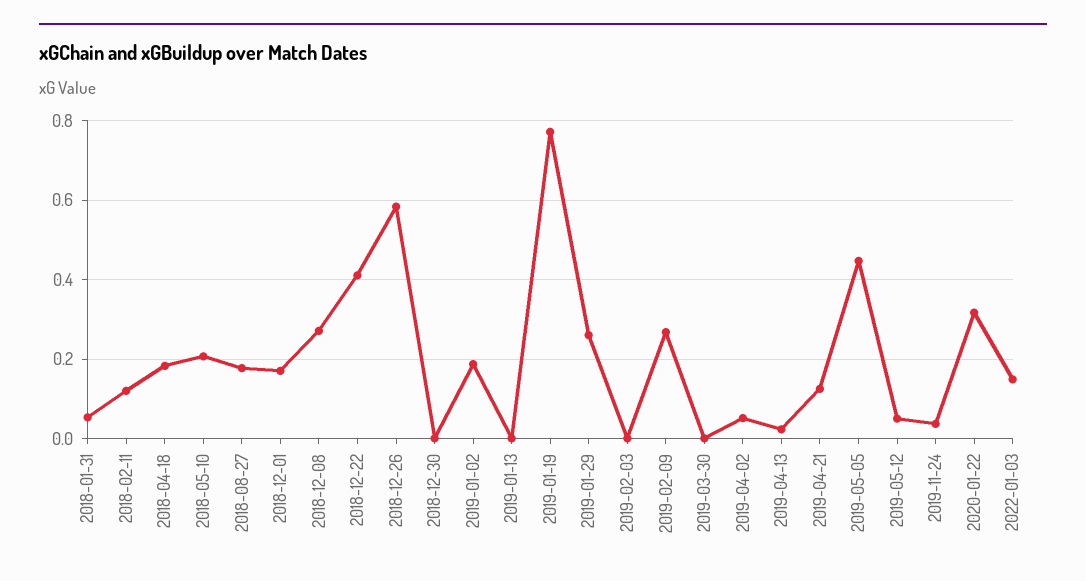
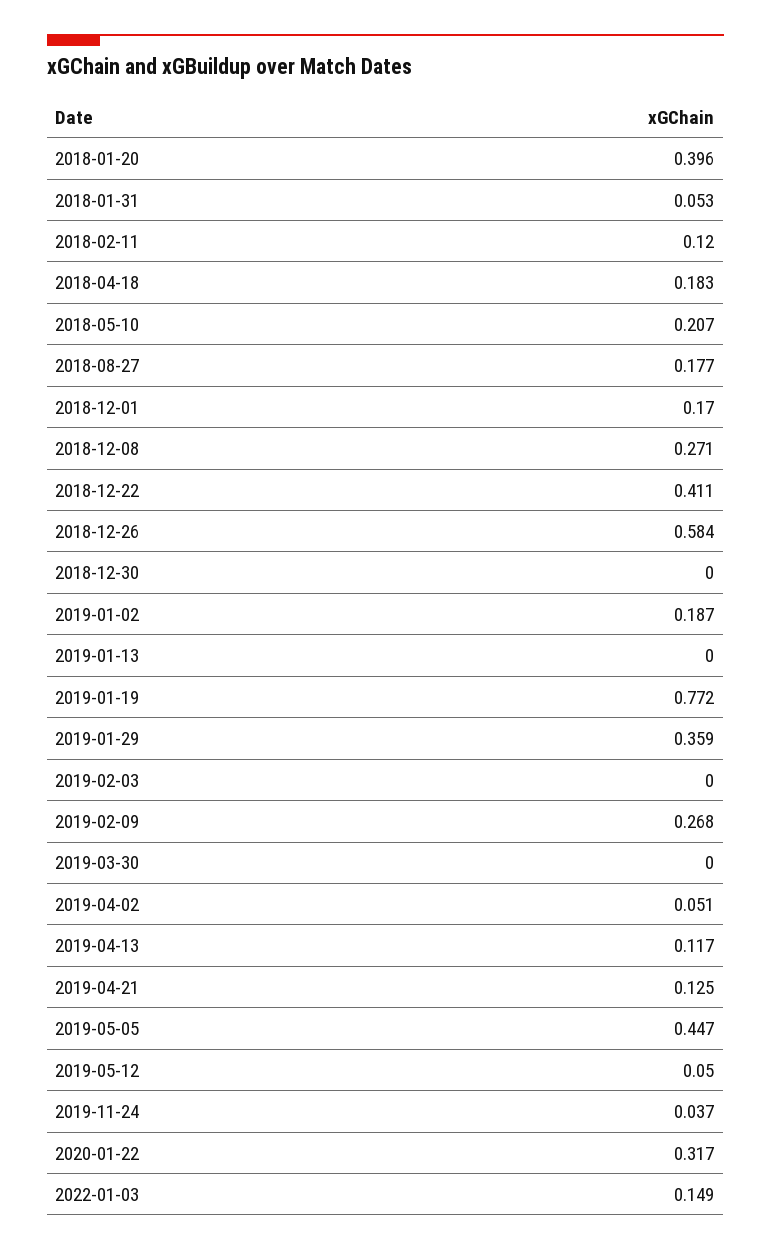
2019-01-29: 0.26 -> 0.359
2019-04-13: 0.02 -> 0.117
2018-01-20: none -> 0.396

